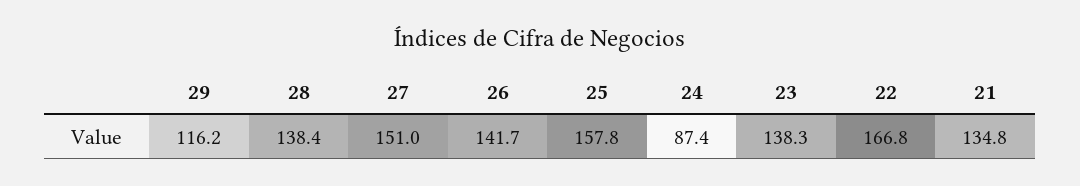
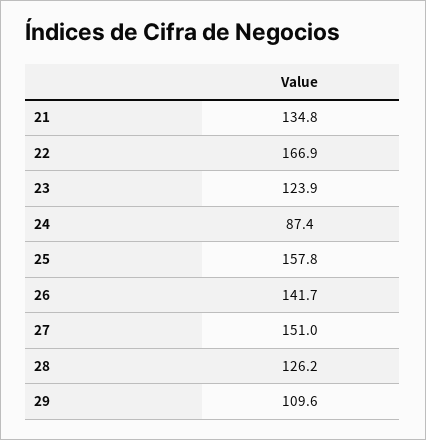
29: 116.2 -> 109.6
28: 138.4 -> 126.2
23: 138.3 -> 123.9
22: 166.8 -> 166.9

